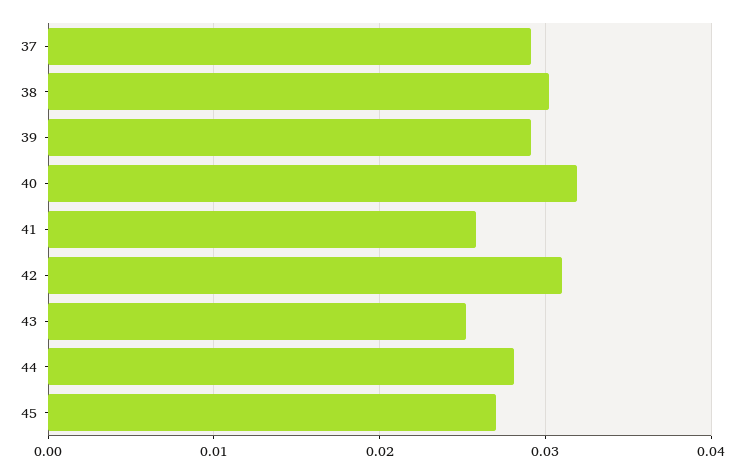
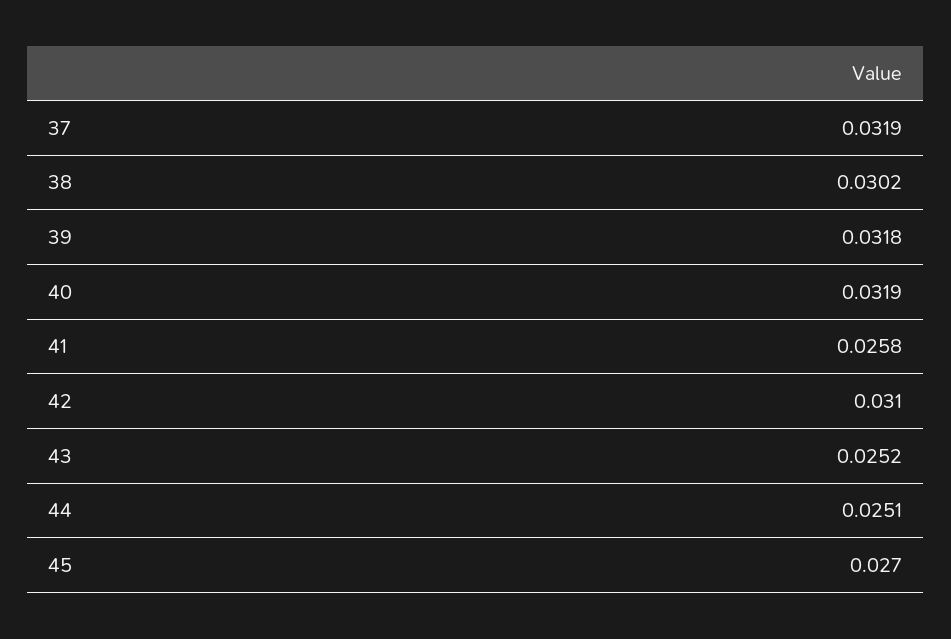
37: 0.029 -> 0.0319
39: 0.029 -> 0.0318
44: 0.028 -> 0.0251

